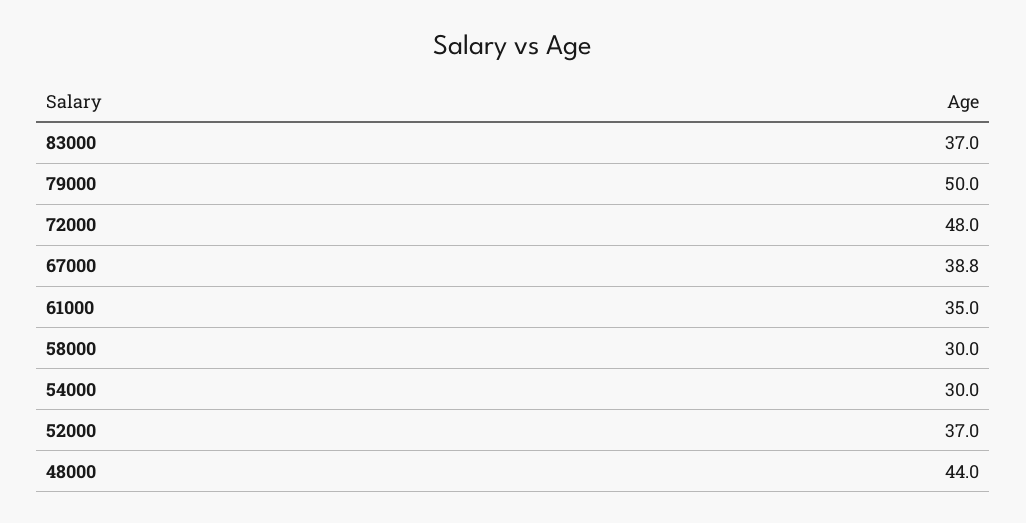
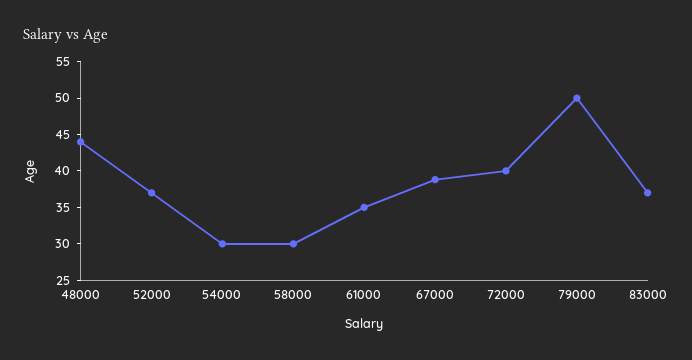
72000: 48 -> 40

